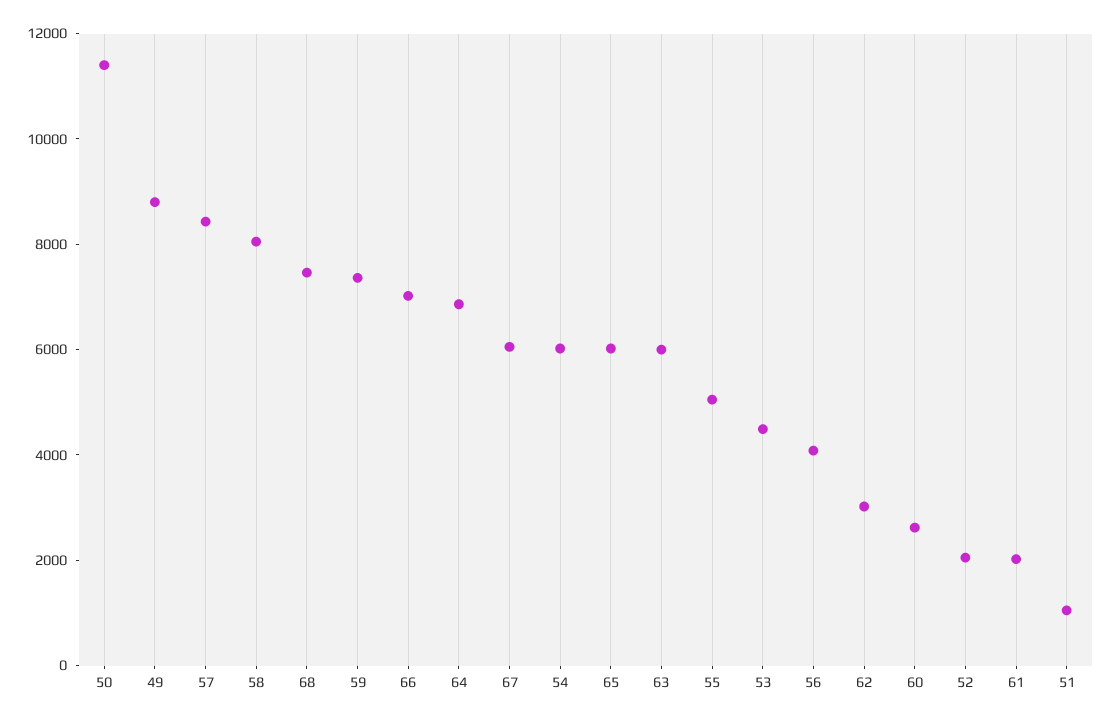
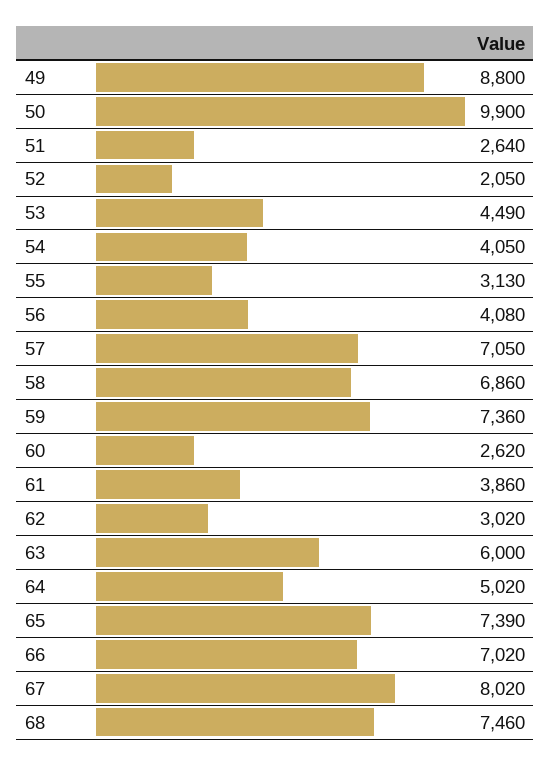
50: 11500 -> 9900
57: 8500 -> 7050
58: 8000 -> 6860
64: 7000 -> 5020
67: 6000 -> 8020
54: 6000 -> 4050
65: 6000 -> 7390
55: 5000 -> 3130
61: 2000 -> 3860
51: 1000 -> 2640

